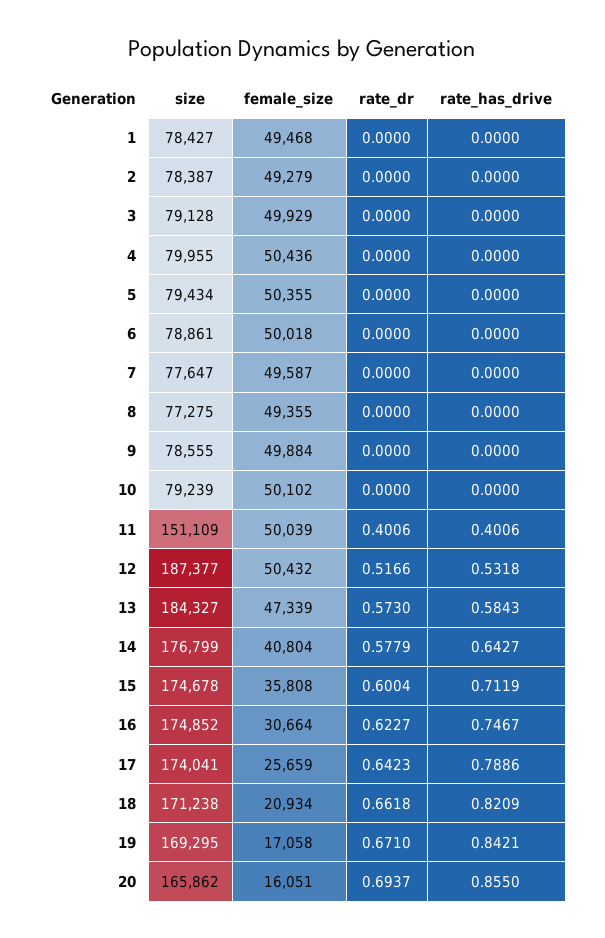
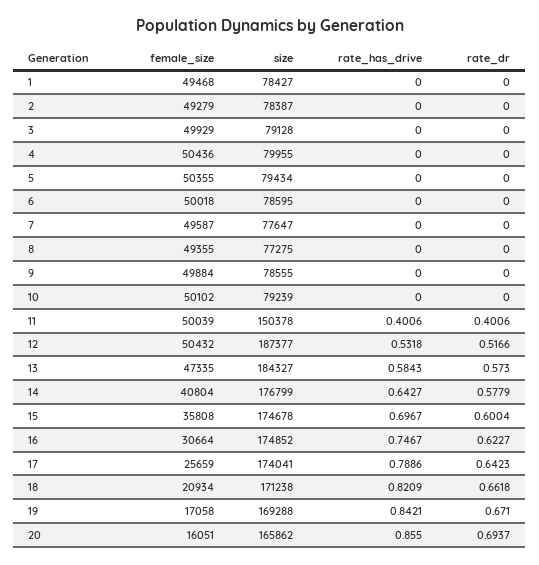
size, 6: 78861 -> 78595
size, 11: 151109 -> 150378
female_size, 13: 47339 -> 47335
rate_has_drive, 15: 0.7119 -> 0.6967
size, 19: 169295 -> 169288

